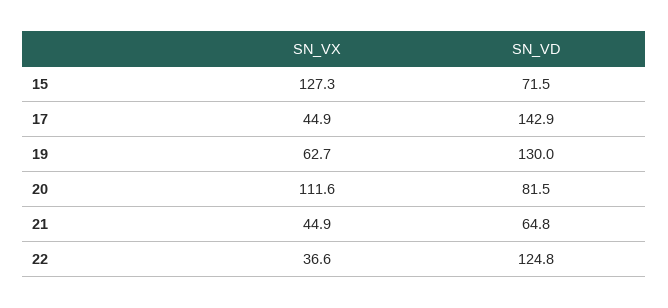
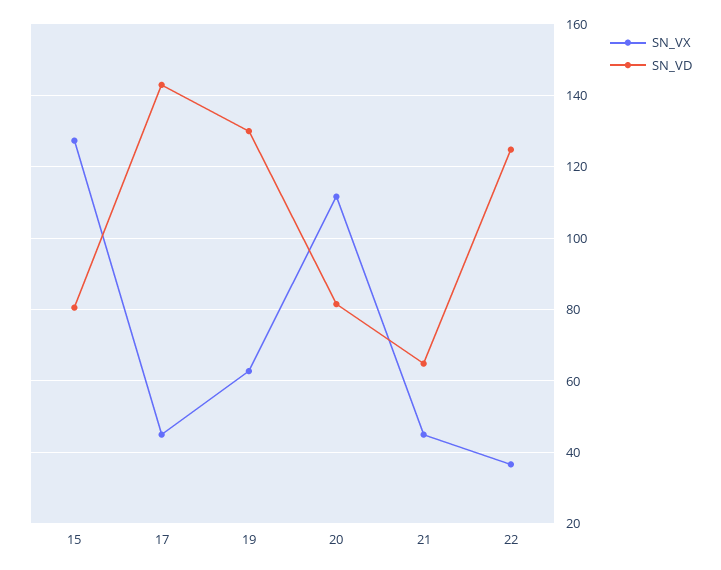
SN_VD, 15: 71.5 -> 80

